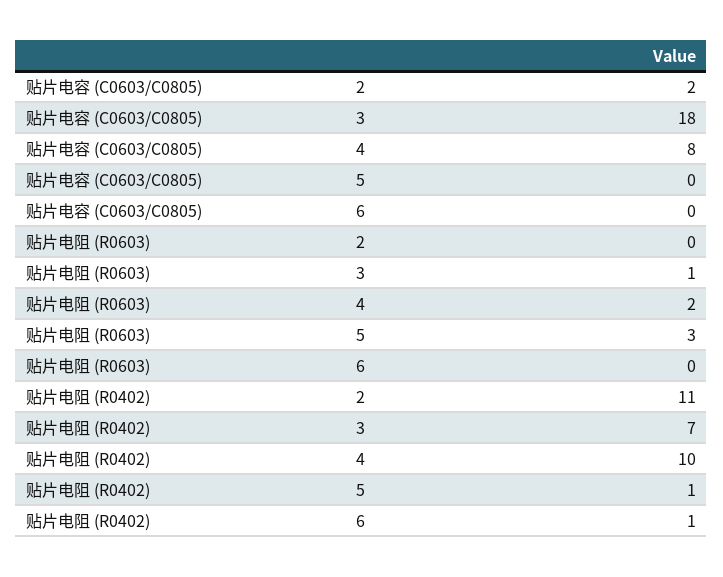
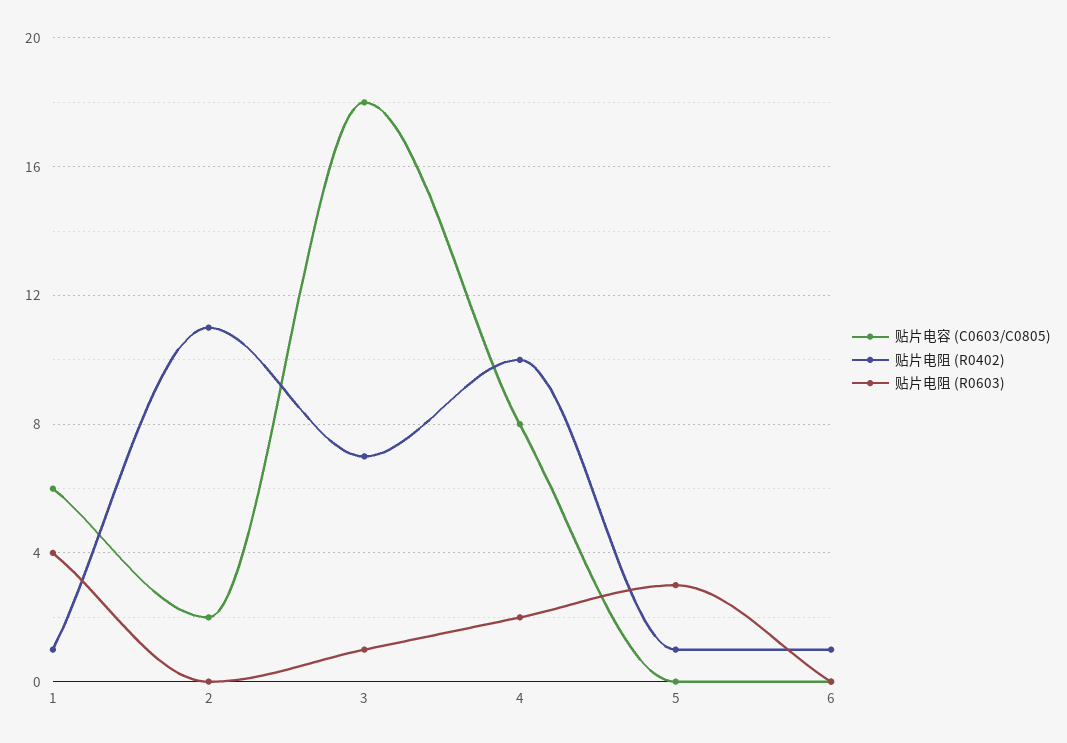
贴片电容 (C0603/C0805), 1: none -> 6
贴片电阻 (R0402), 1: none -> 1
贴片电阻 (R0603), 1: none -> 4

